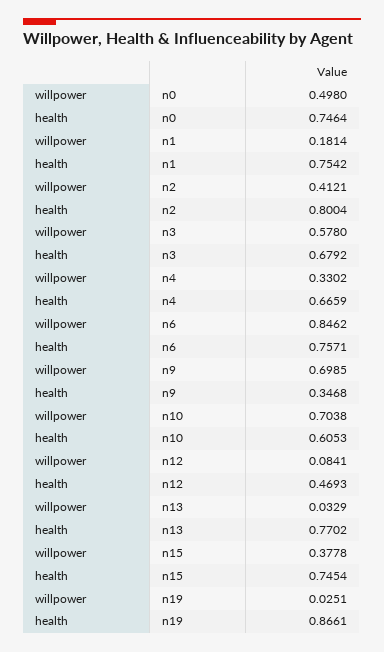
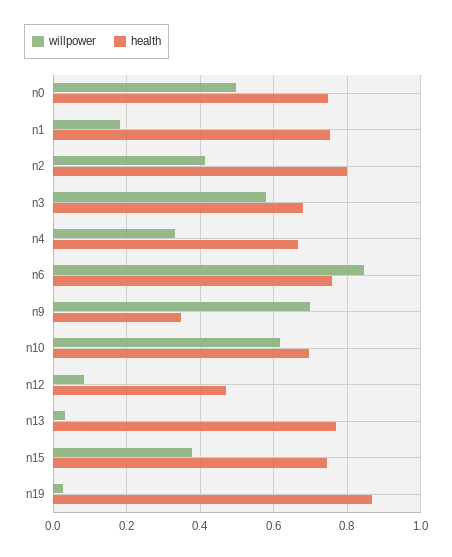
willpower, n10: 0.7038 -> 0.62
health, n10: 0.6053 -> 0.7

